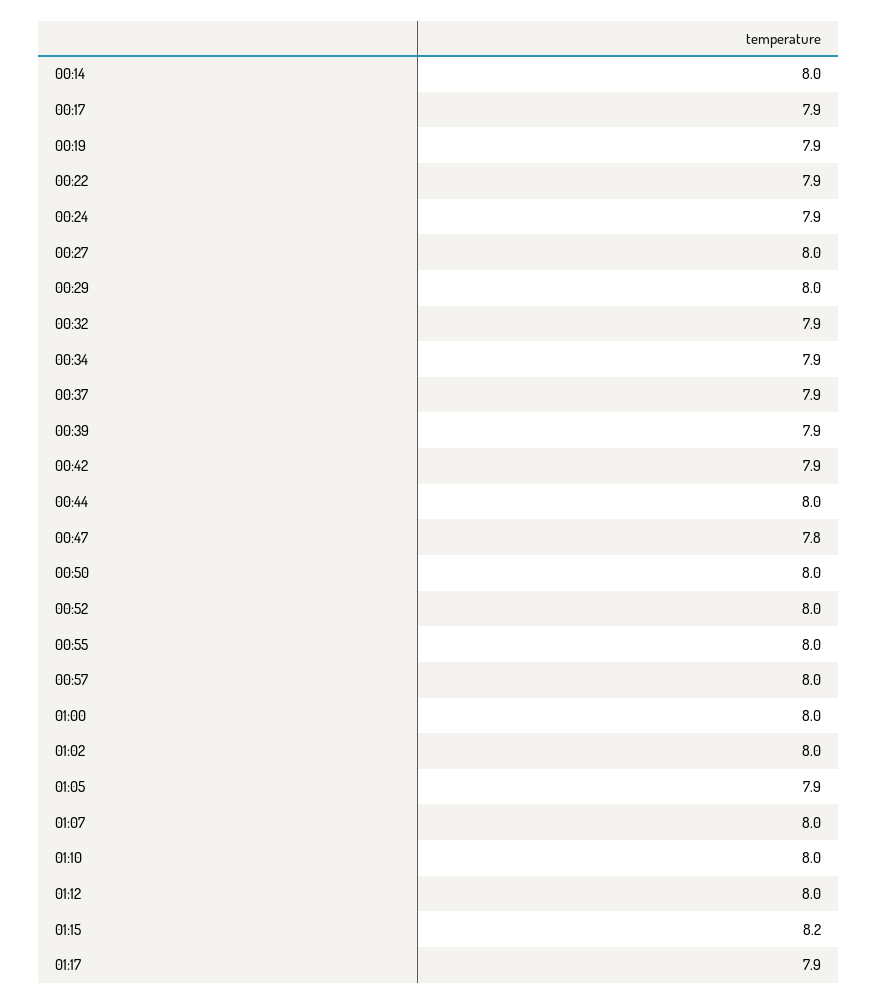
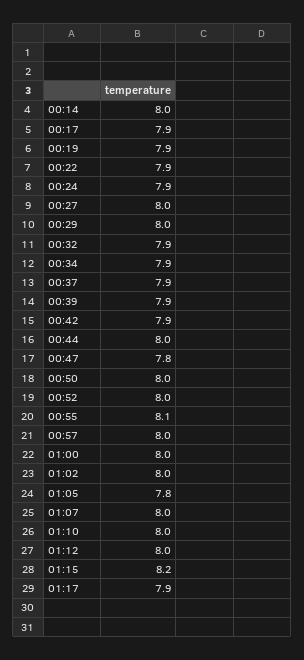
00:55: 8 -> 8.1
01:05: 7.9 -> 7.8

